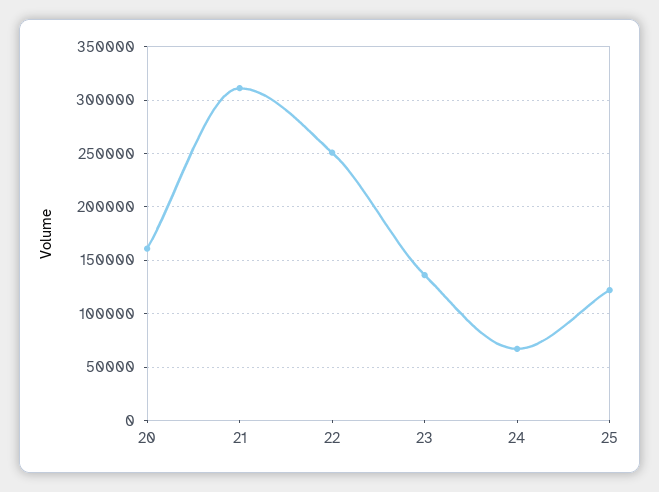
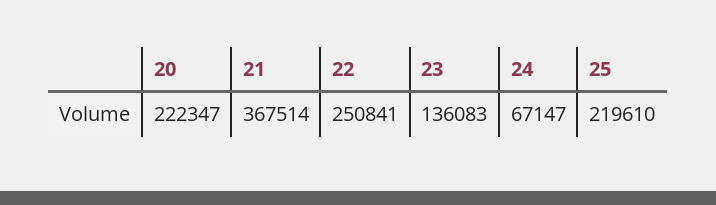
20: 160000 -> 222347
21: 310000 -> 367514
25: 120000 -> 219610

